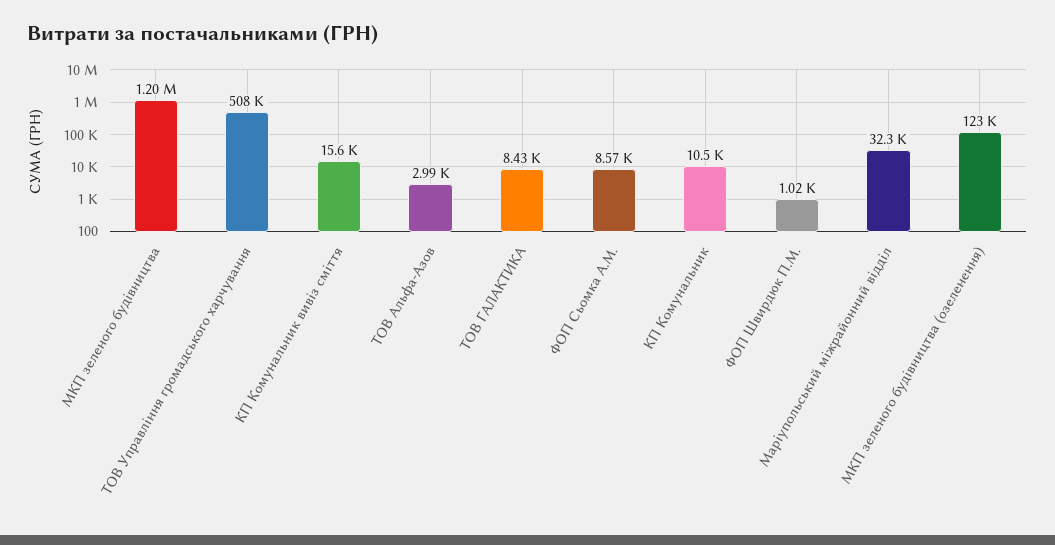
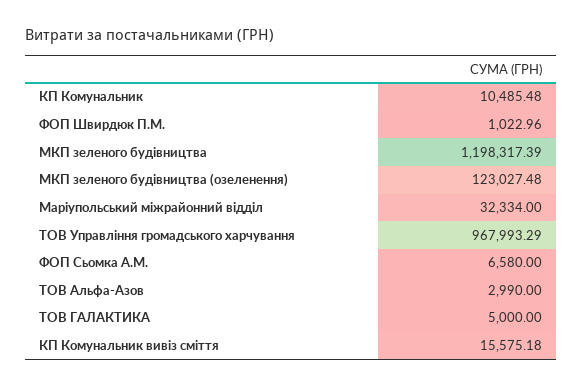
ТОВ Управління громадського харчування: 508000 -> 967993.29
ТОВ ГАЛАКТИКА: 8430 -> 5000
ФОП Сьомка А.М.: 8570 -> 6580

